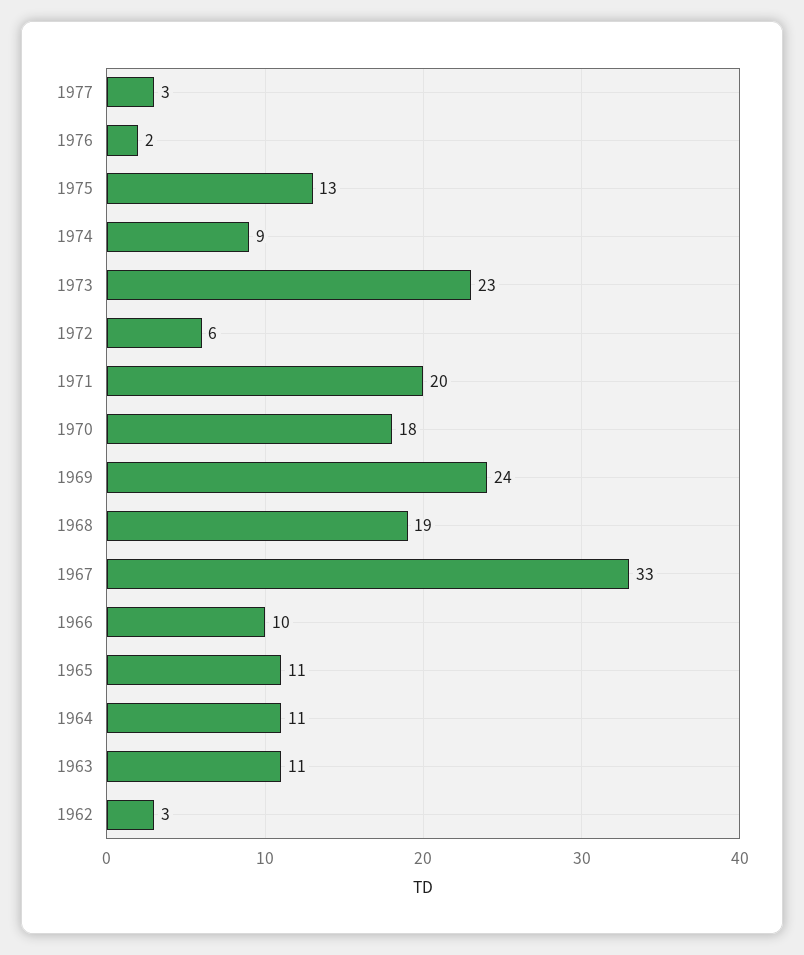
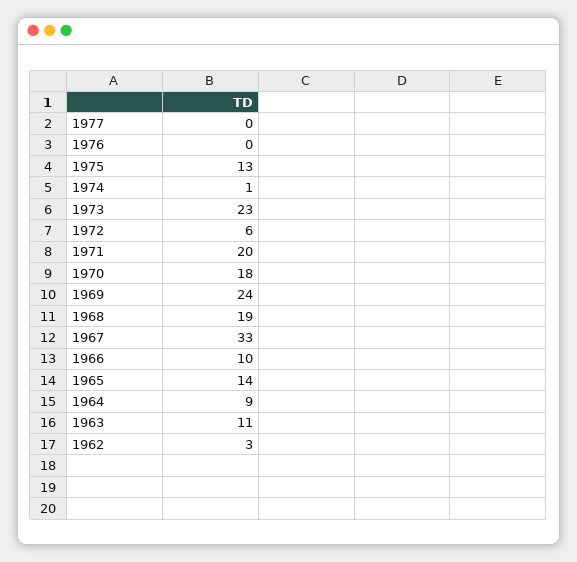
1977: 3 -> 0
1976: 2 -> 0
1974: 9 -> 1
1965: 11 -> 14
1964: 11 -> 9

